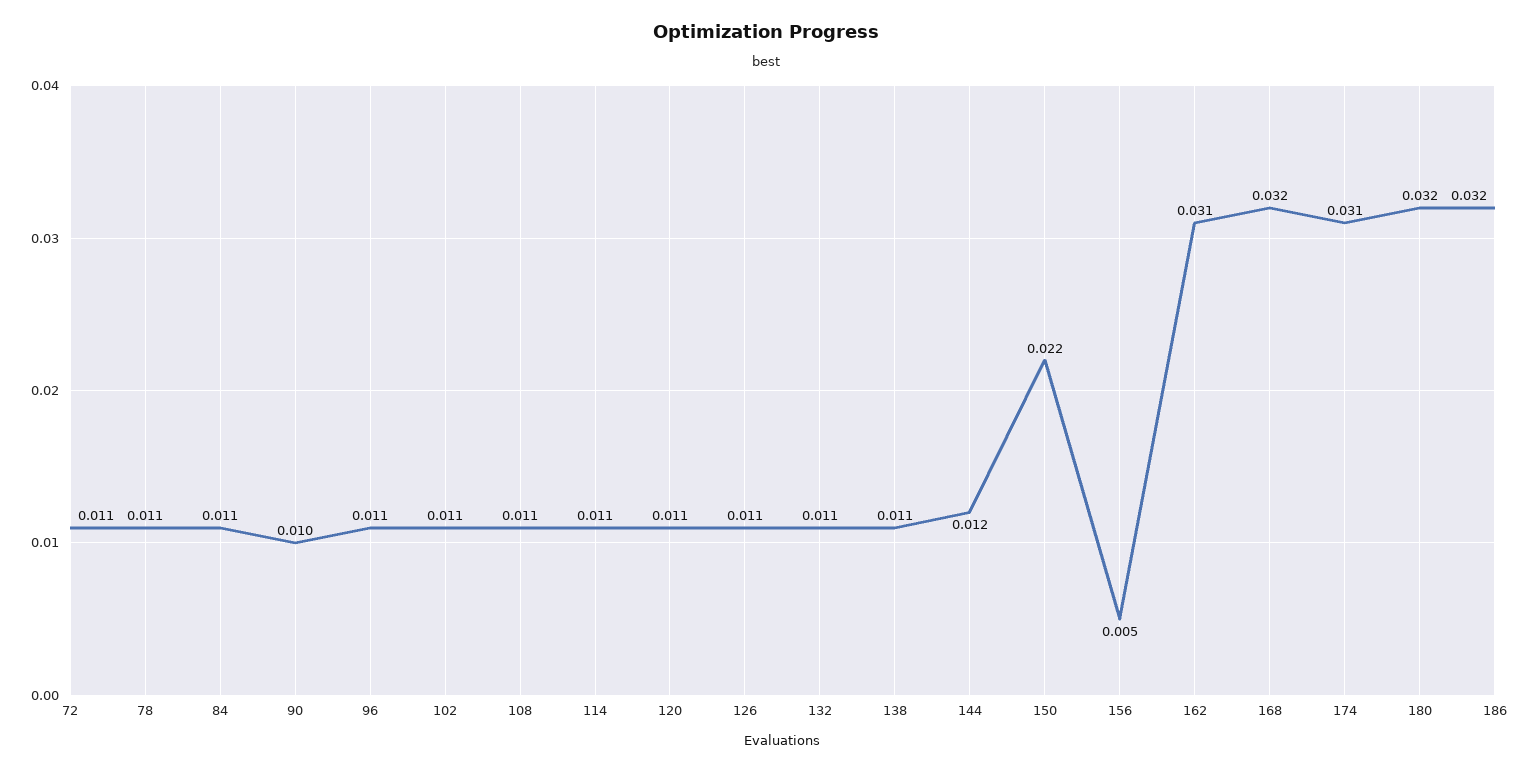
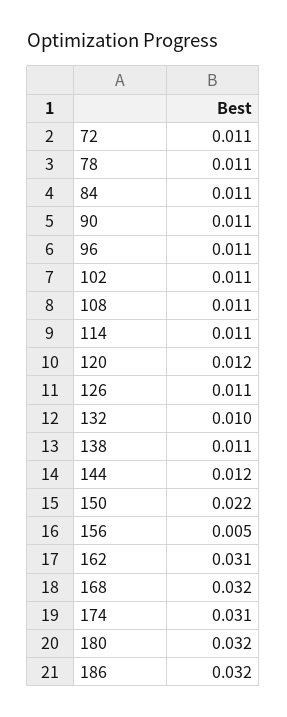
90: 0.01 -> 0.011
120: 0.011 -> 0.012
132: 0.011 -> 0.01

